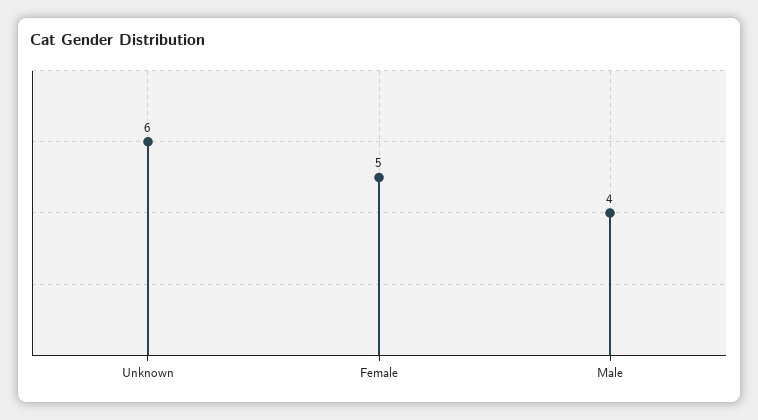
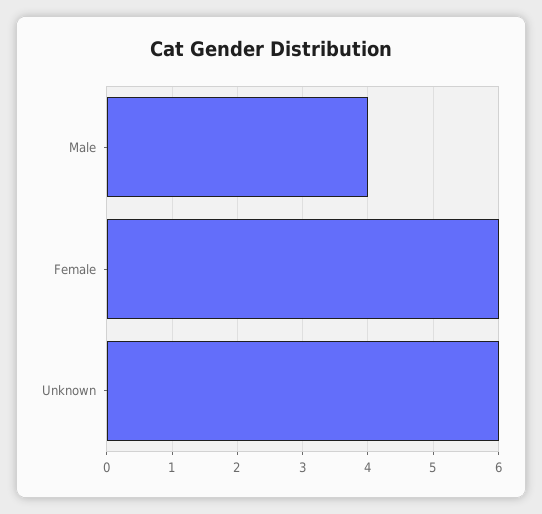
Female: 5 -> 6

